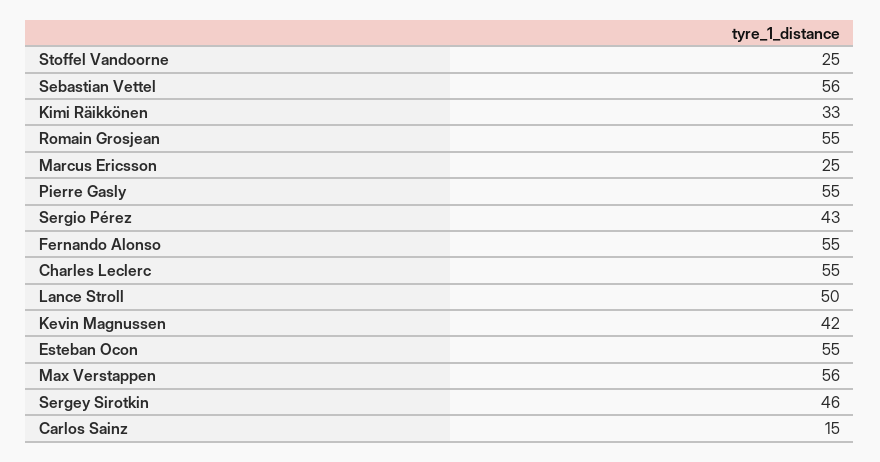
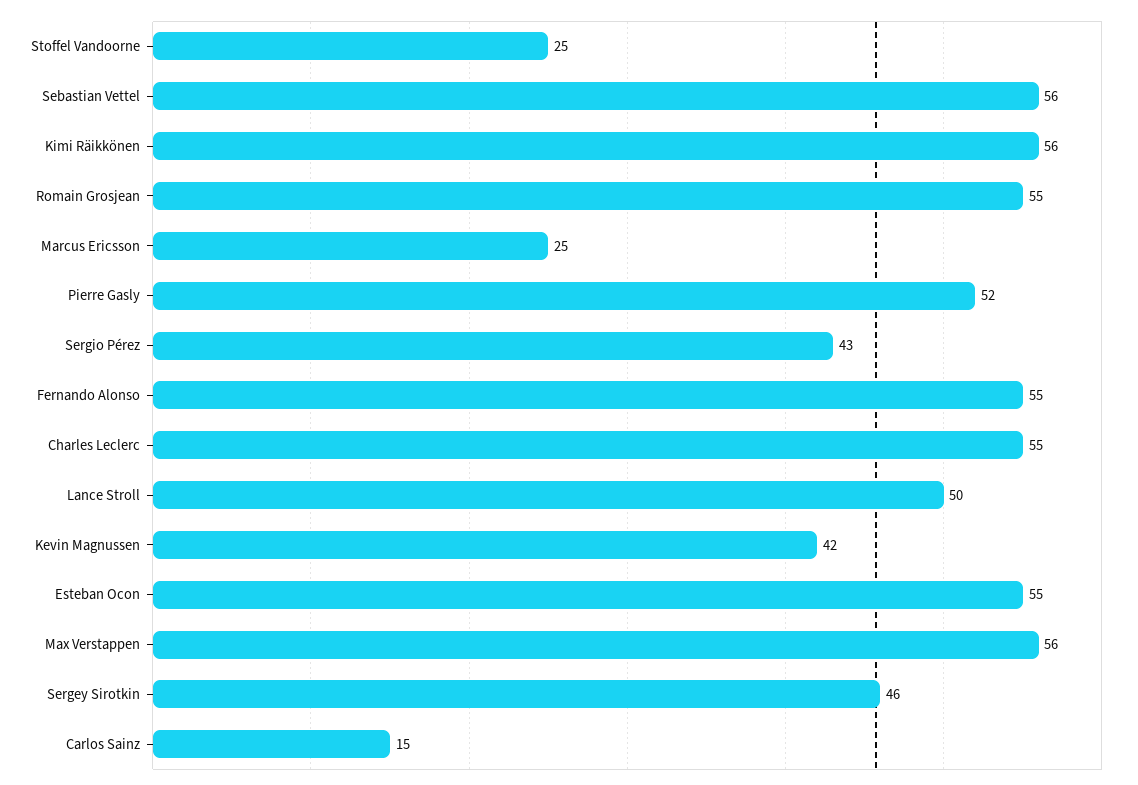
Kimi Räikkönen: 33 -> 56
Pierre Gasly: 55 -> 52

